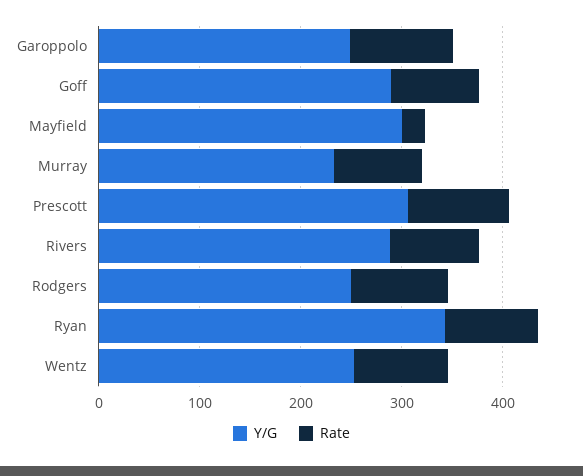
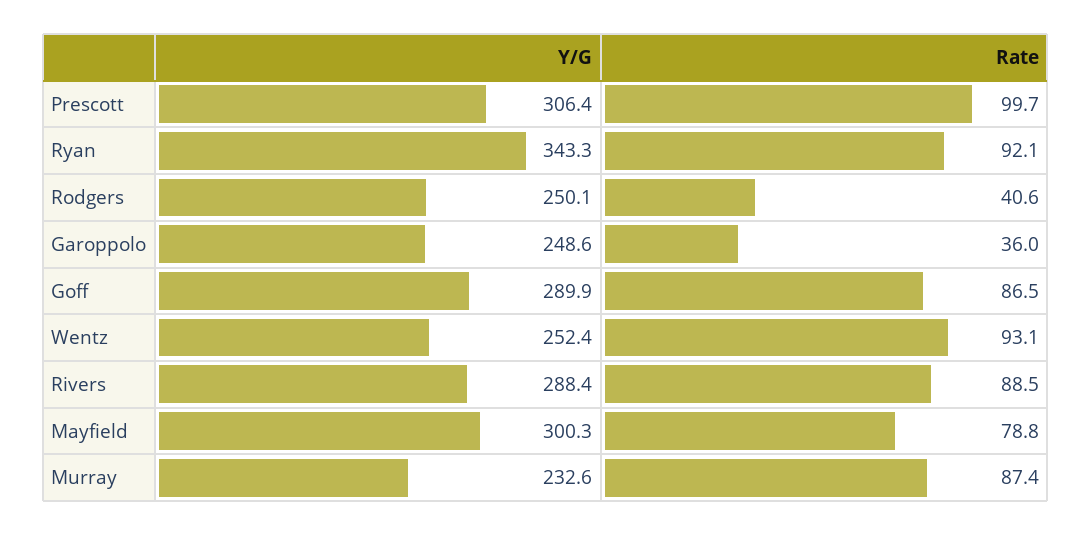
Rate, Garoppolo: 100 -> 36
Rate, Mayfield: 20 -> 78.8
Rate, Rodgers: 100 -> 40.6

